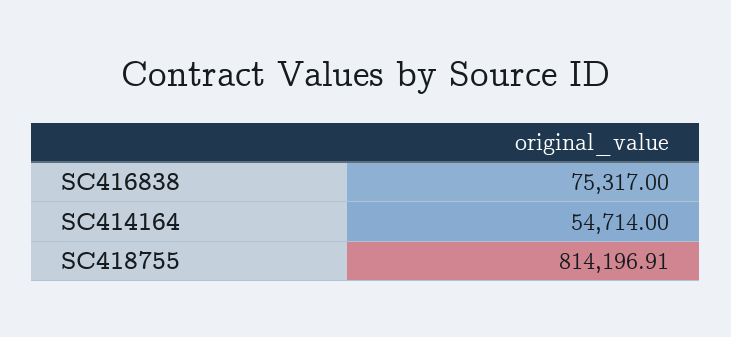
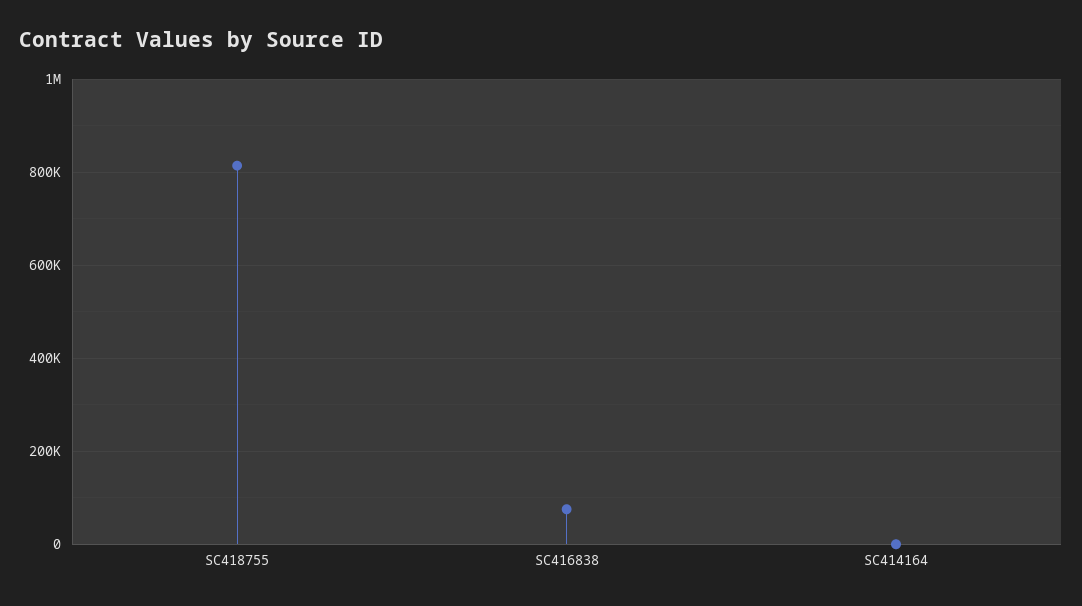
SC414164: 54714 -> 0

